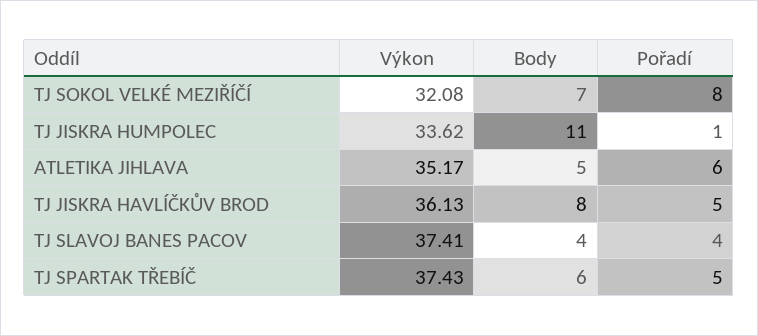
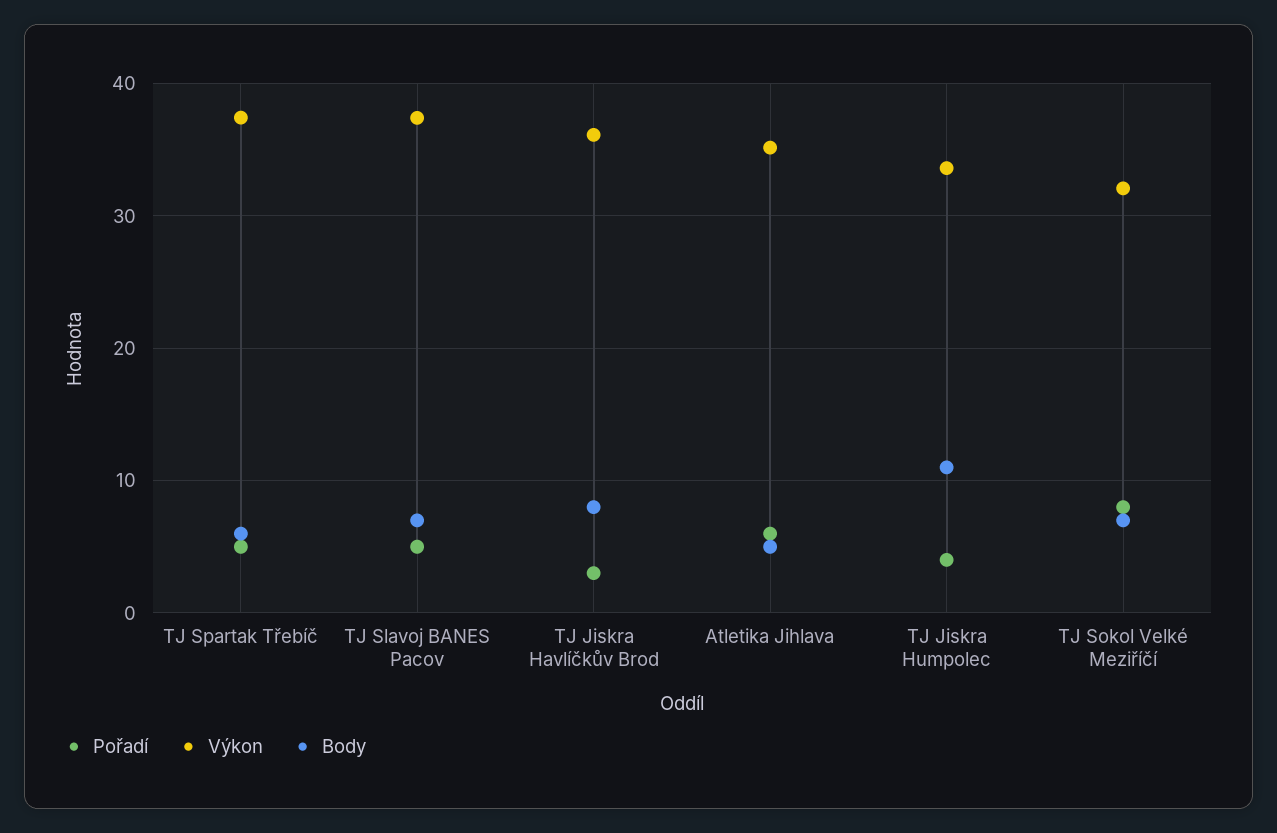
Pořadí, TJ JISKRA HUMPOLEC: 1 -> 4
Pořadí, TJ JISKRA HAVLÍČKŮV BROD: 5 -> 3
Body, TJ SLAVOJ BANES PACOV: 4 -> 7
Pořadí, TJ SLAVOJ BANES PACOV: 4 -> 5

